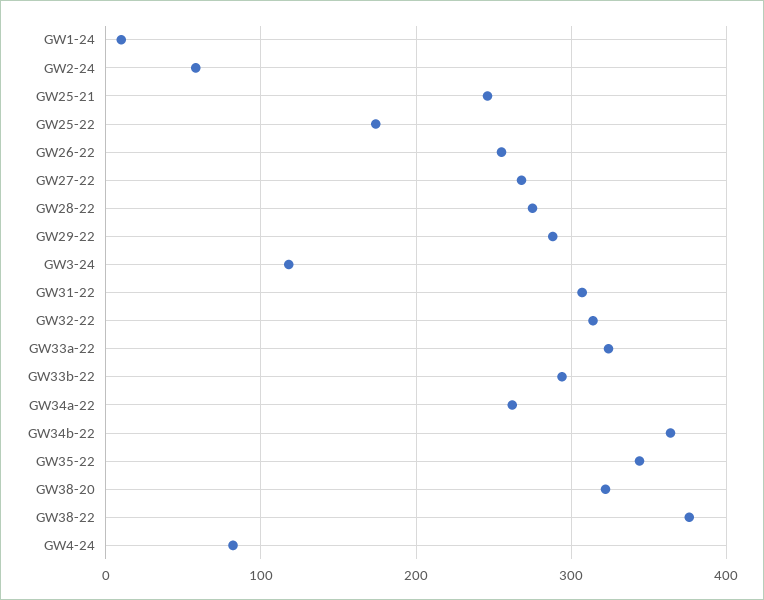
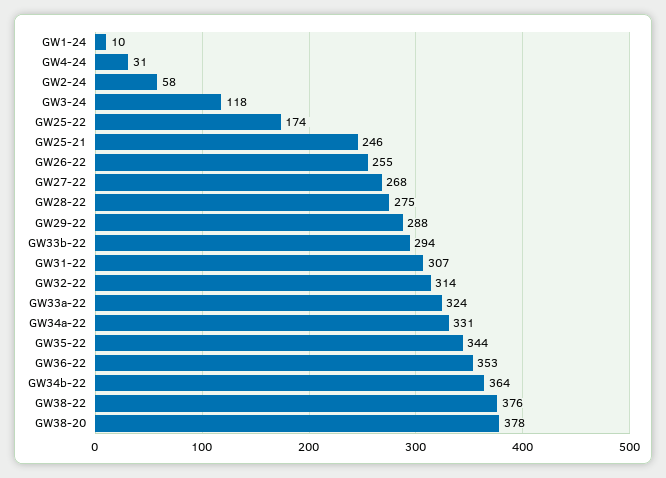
GW34a-22: 260 -> 331
GW38-20: 320 -> 378
GW4-24: 80 -> 31
GW36-22: none -> 353

